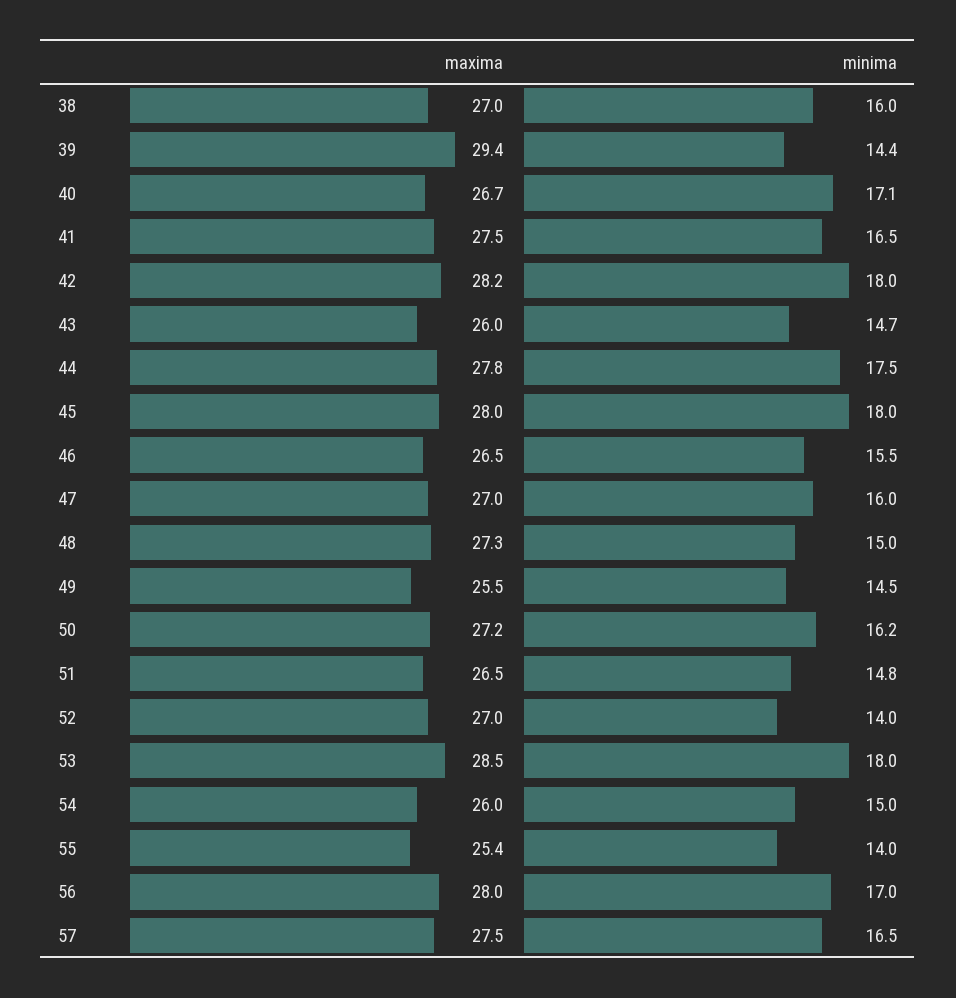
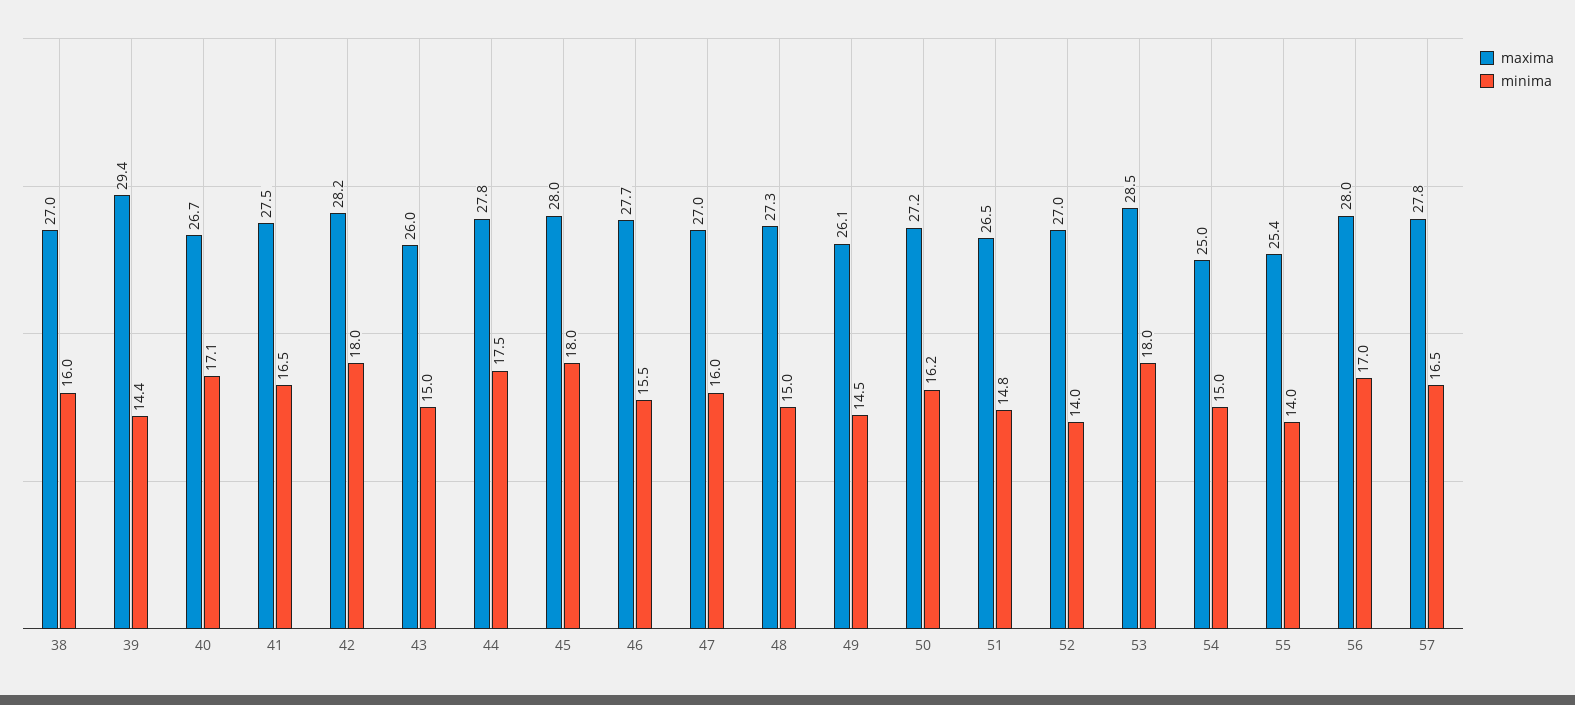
minima, 43: 14.7 -> 15
maxima, 46: 26.5 -> 27.7
maxima, 49: 25.5 -> 26.1
maxima, 54: 26 -> 25
maxima, 57: 27.5 -> 27.8

